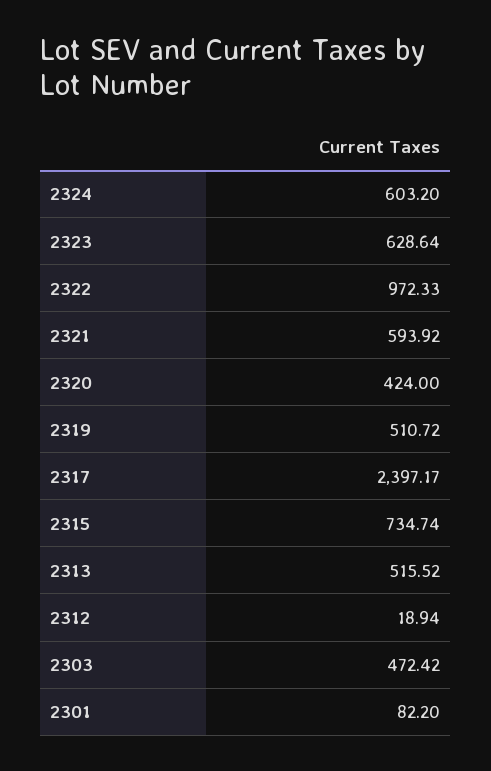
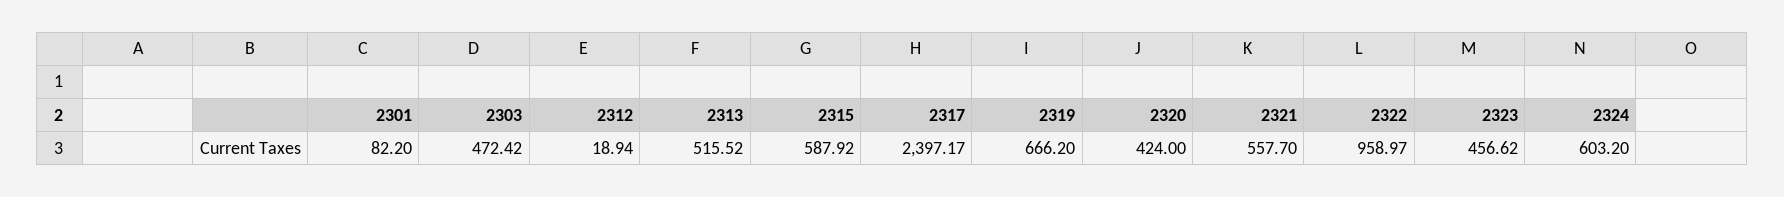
2323: 628.64 -> 456.62
2322: 972.33 -> 958.97
2321: 593.92 -> 557.7
2319: 510.72 -> 666.2
2315: 734.74 -> 587.92

